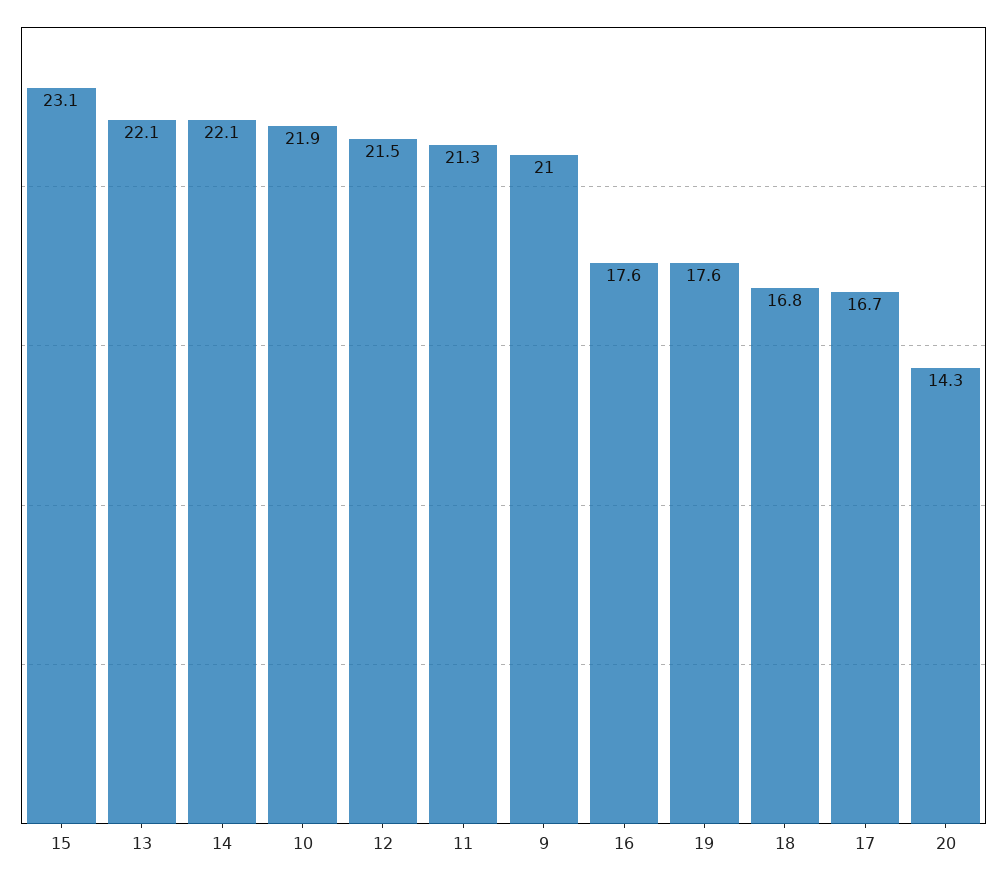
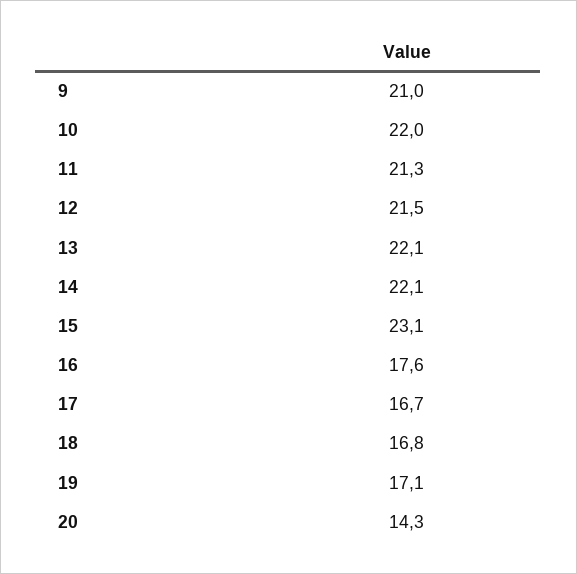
10: 21.9 -> 22
19: 17.6 -> 17.1

